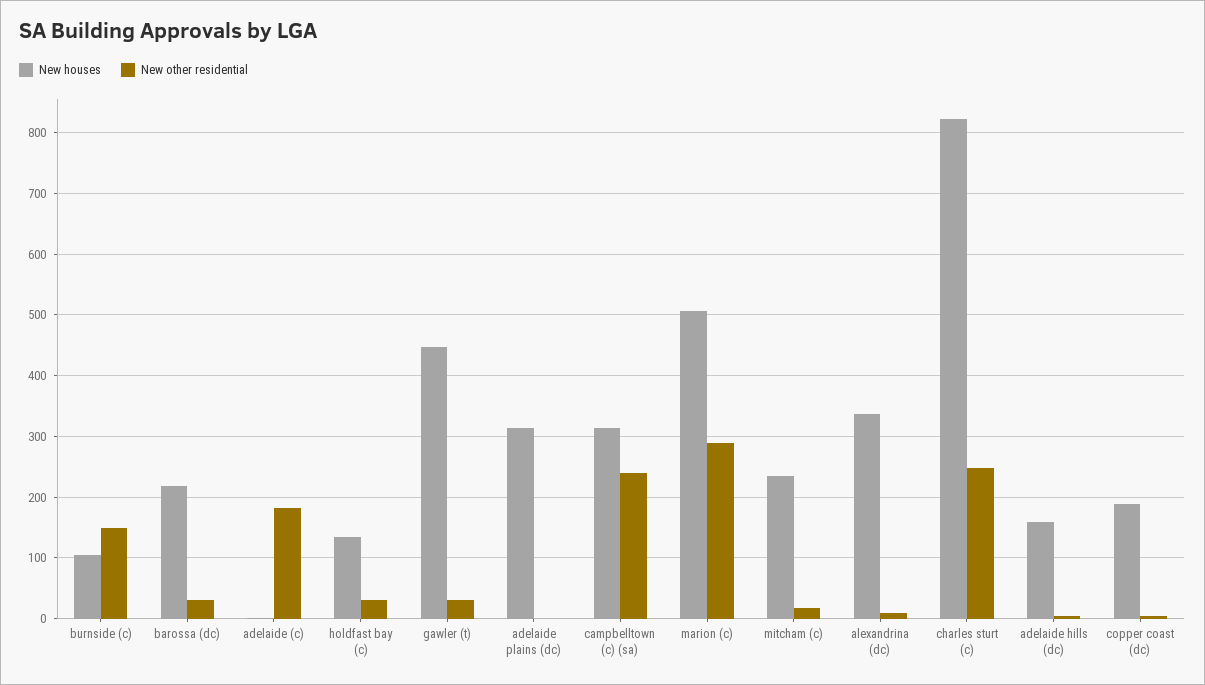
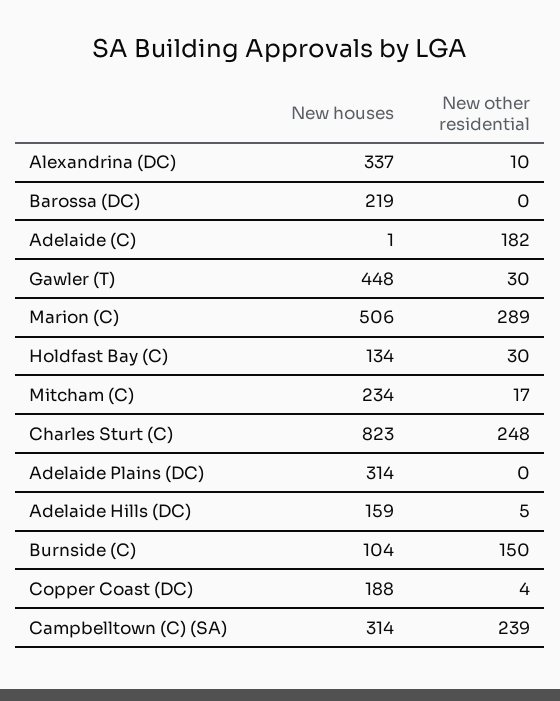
New other residential, barossa (dc): 30 -> 0

